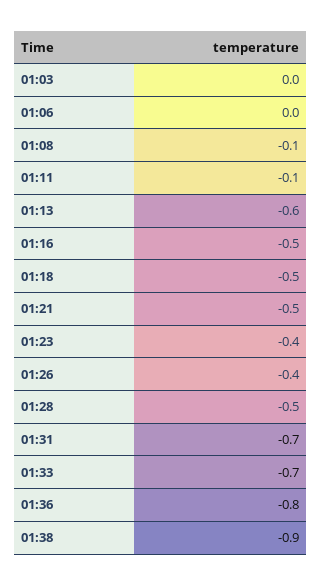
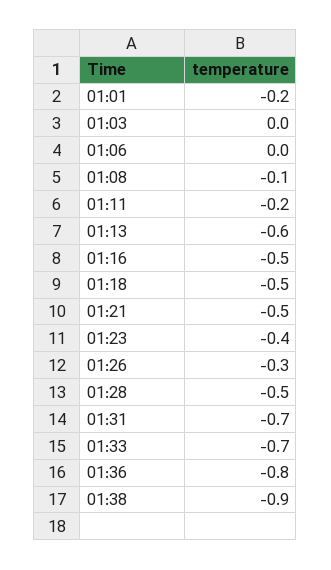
01:11: -0.1 -> -0.2
01:26: -0.4 -> -0.3
01:01: none -> -0.2

